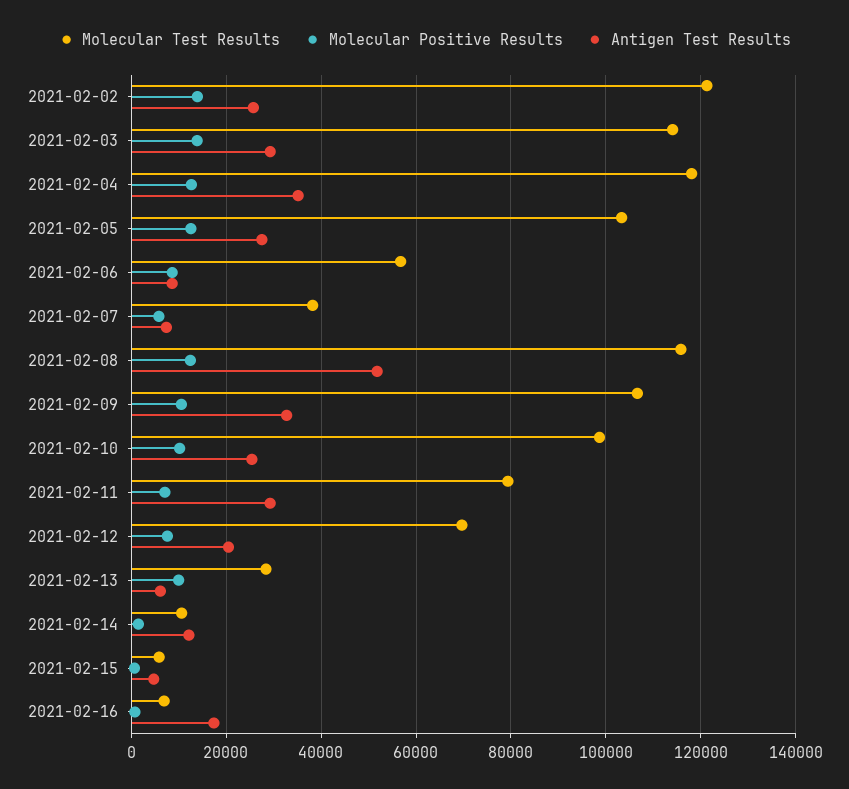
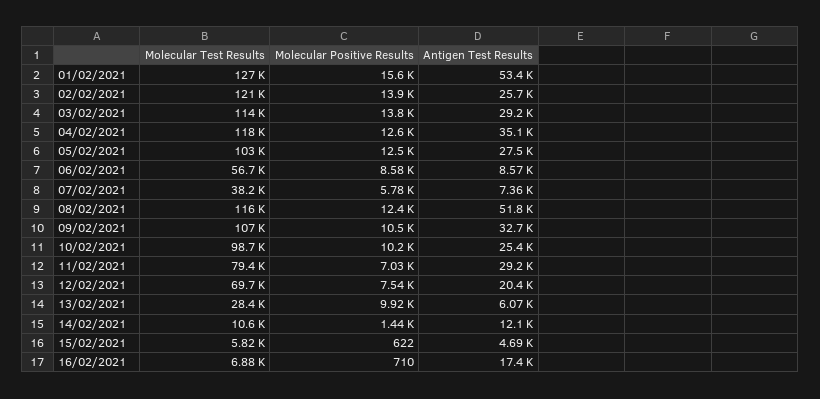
Molecular Test Results, 01/02/2021: none -> 127000
Molecular Positive Results, 01/02/2021: none -> 15600
Antigen Test Results, 01/02/2021: none -> 53400

